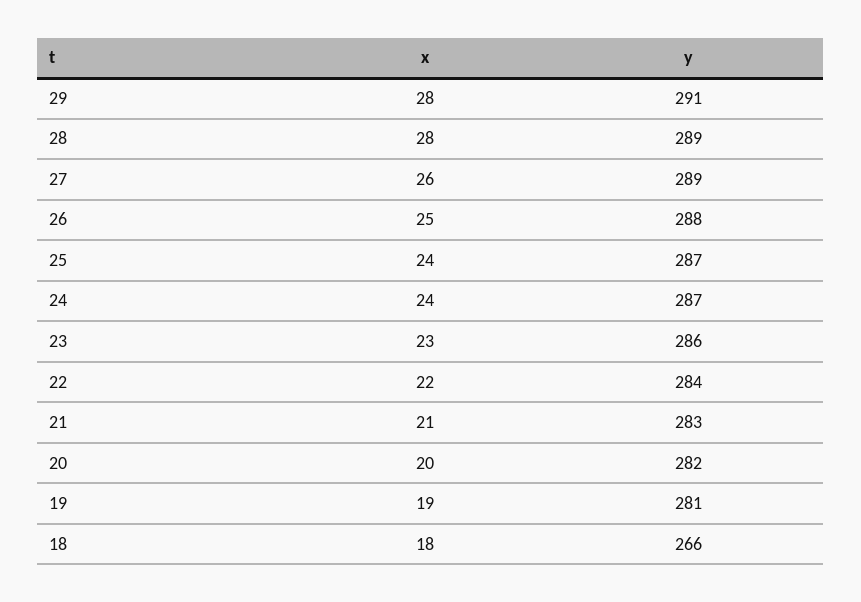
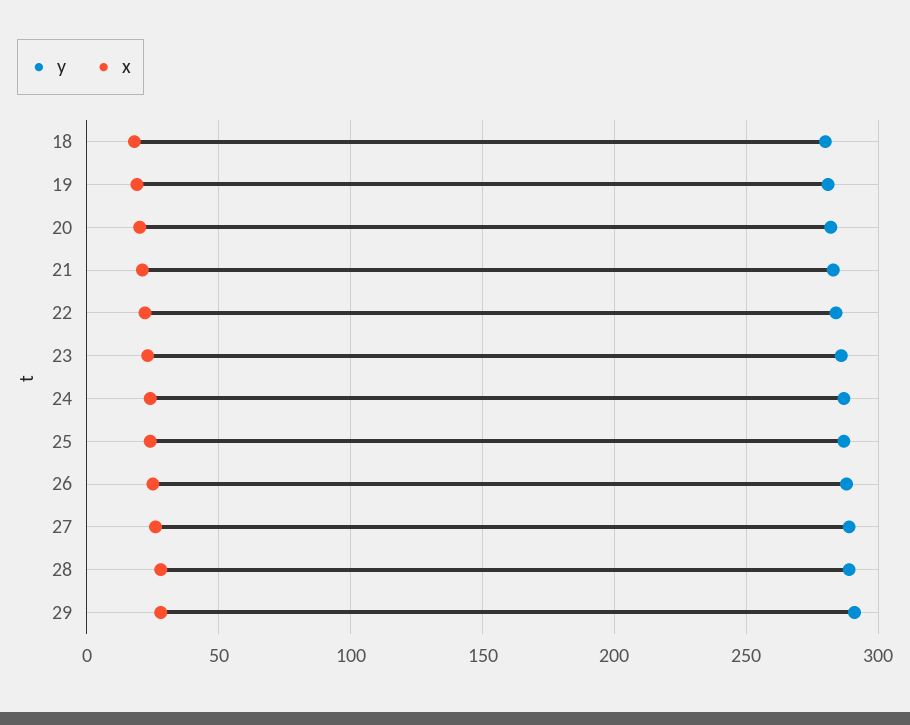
y, 18: 266 -> 280

